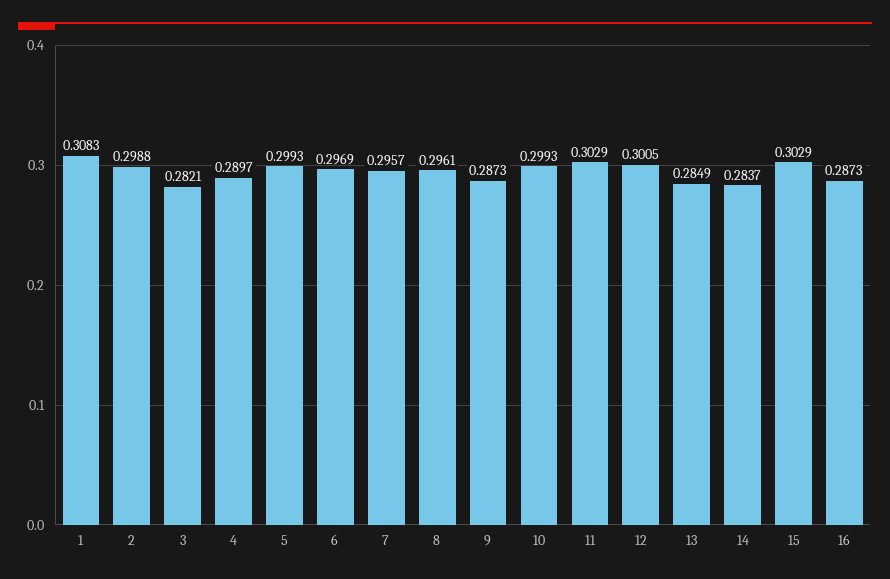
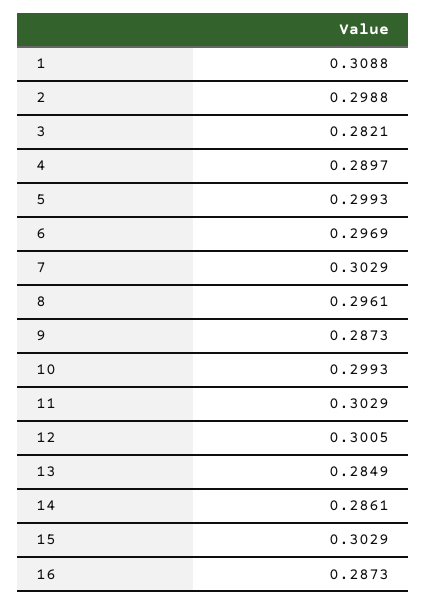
1: 0.3083 -> 0.3088
7: 0.2957 -> 0.3029
14: 0.2837 -> 0.2861

